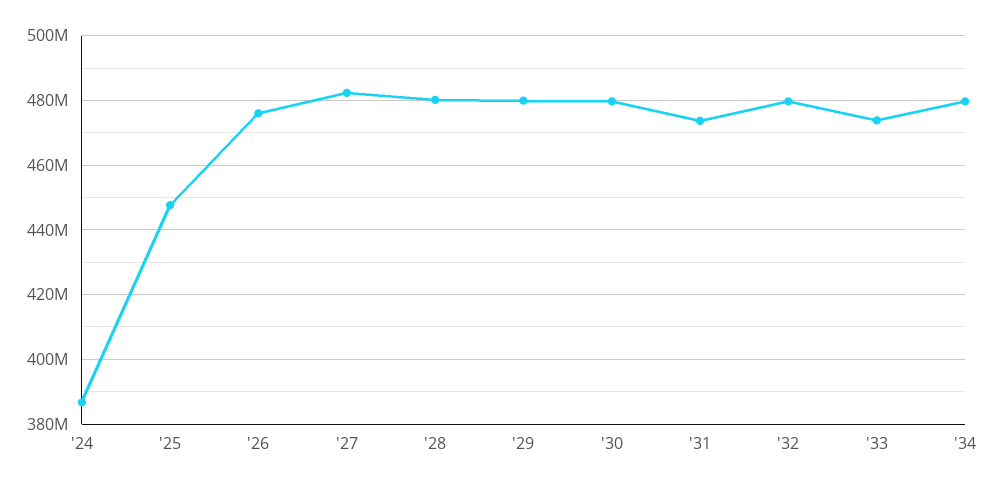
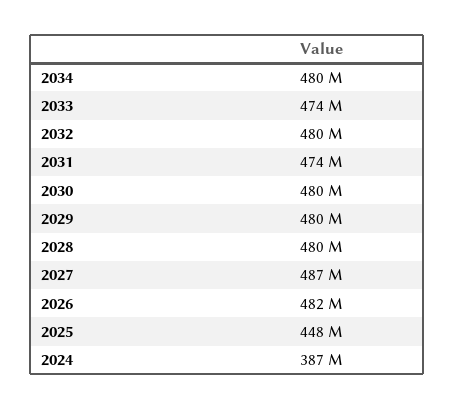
'26: 476000000 -> 482000000
'27: 482000000 -> 487000000

